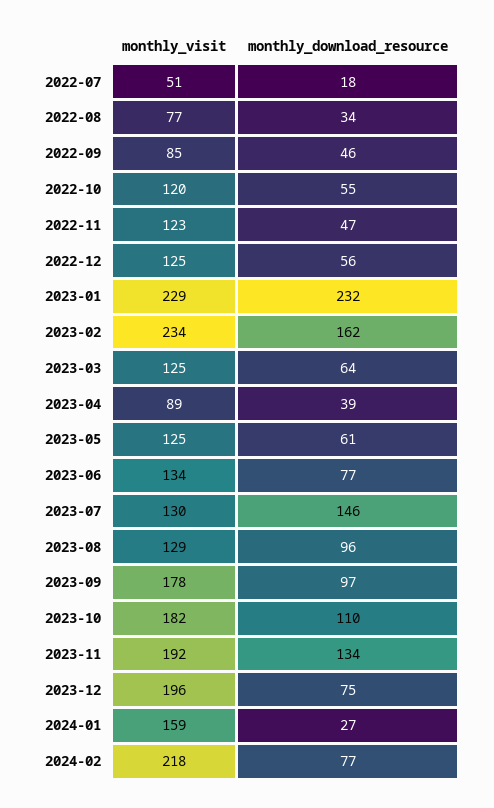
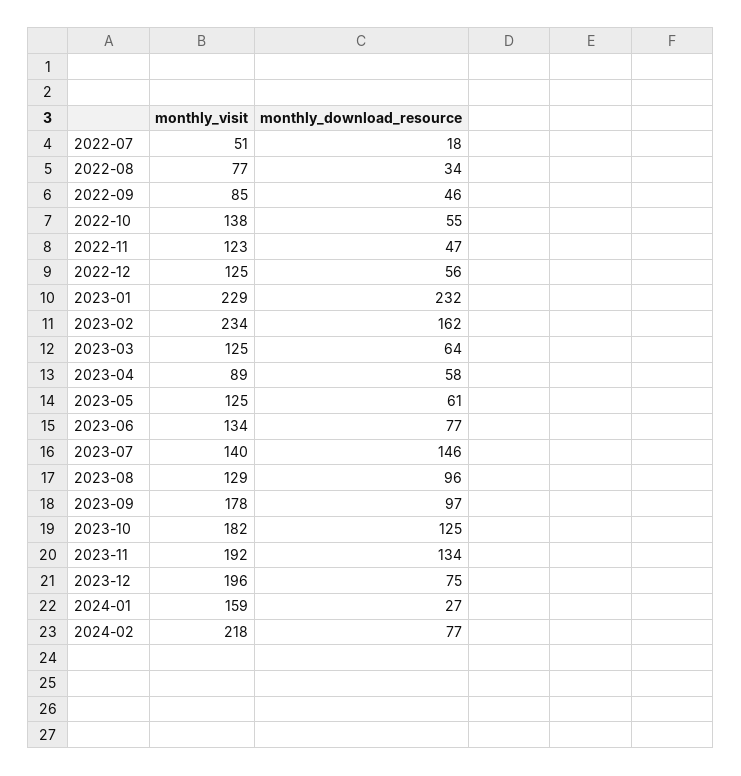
monthly_visit, 2022-10: 120 -> 138
monthly_download_resource, 2023-04: 39 -> 58
monthly_visit, 2023-07: 130 -> 140
monthly_download_resource, 2023-10: 110 -> 125

